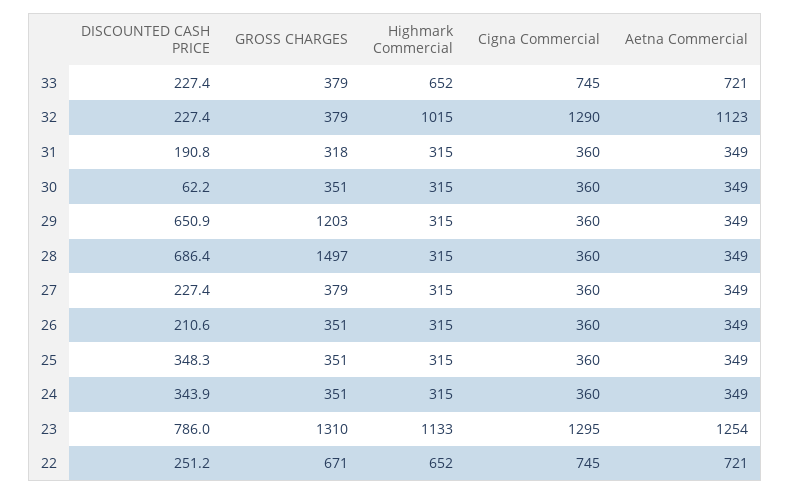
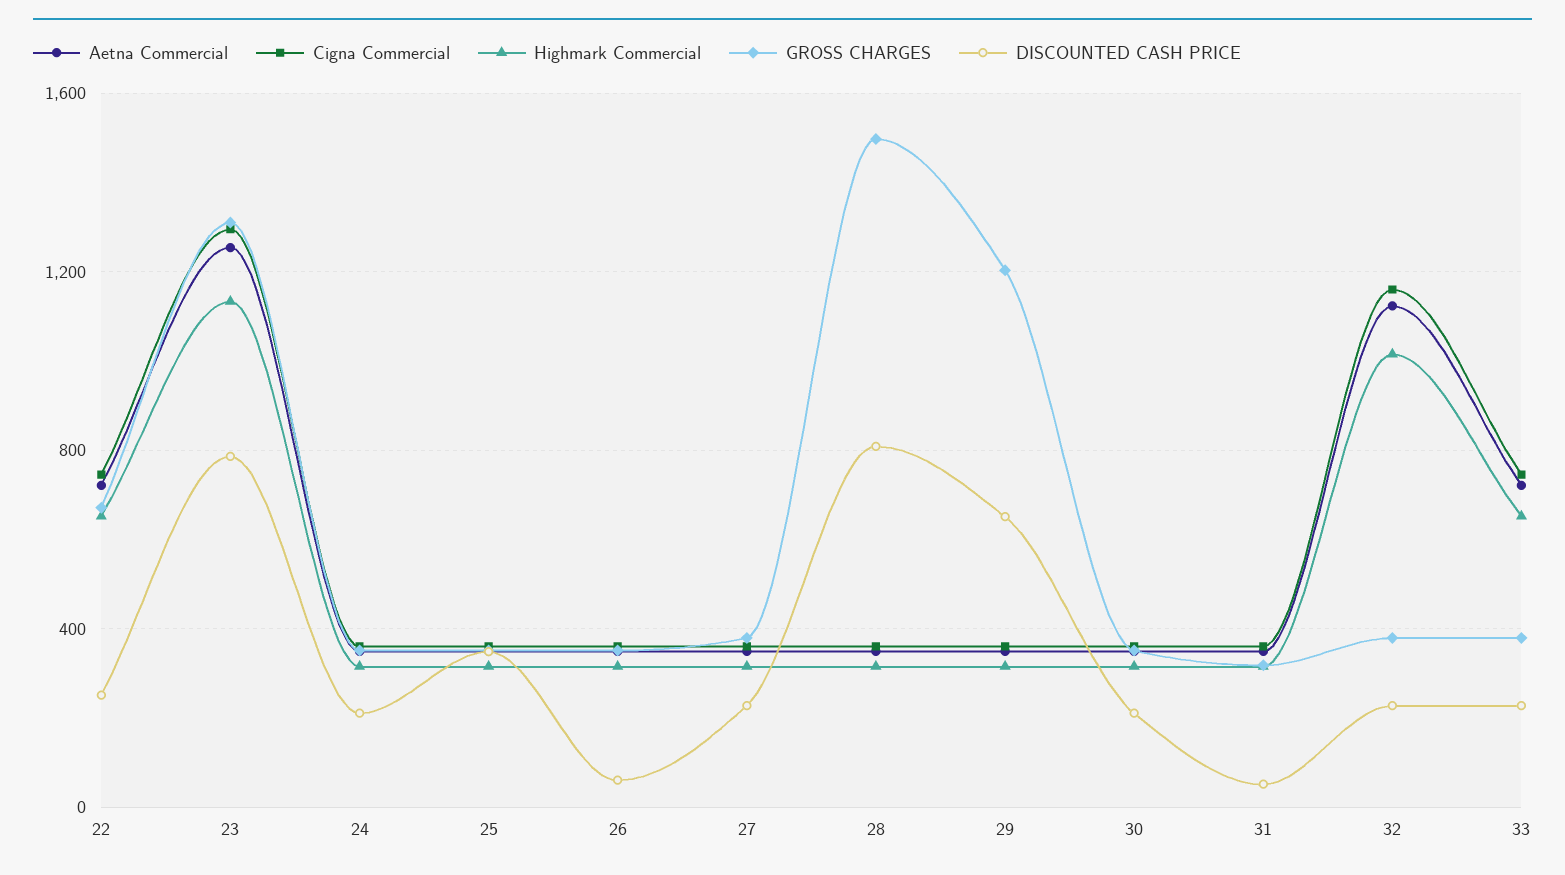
Cigna Commercial, 32: 1290 -> 1150
DISCOUNTED CASH PRICE, 31: 190.8 -> 50
DISCOUNTED CASH PRICE, 30: 62.2 -> 200
DISCOUNTED CASH PRICE, 28: 686.4 -> 800
DISCOUNTED CASH PRICE, 26: 210.6 -> 50
DISCOUNTED CASH PRICE, 24: 343.9 -> 200

